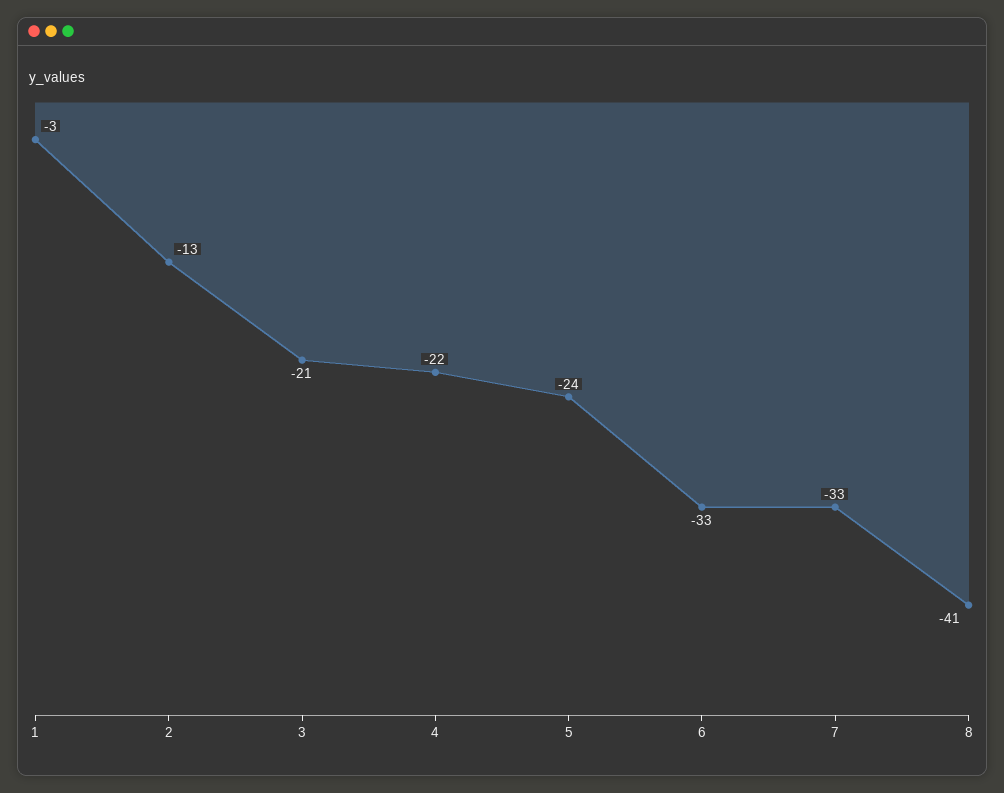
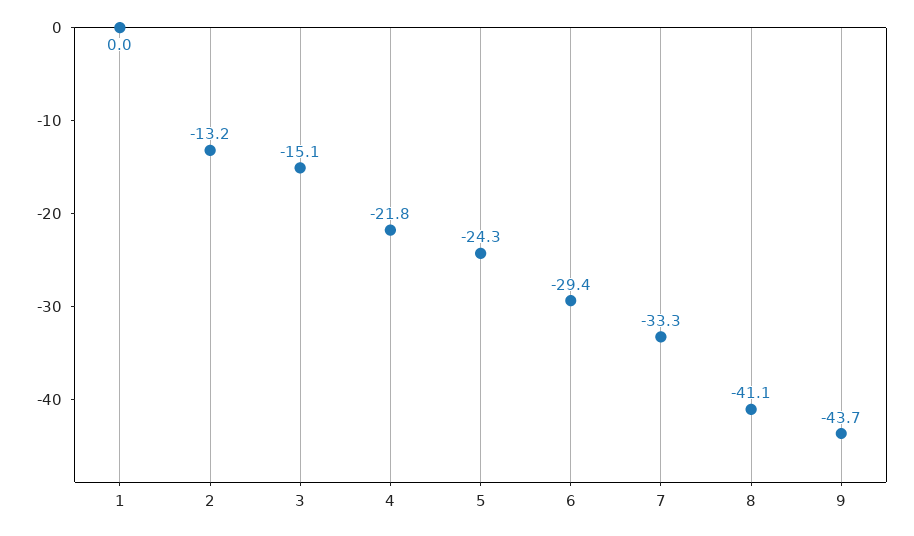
1: -3 -> 0
3: -21 -> -15.1
6: -33 -> -29.4
9: none -> -43.7

